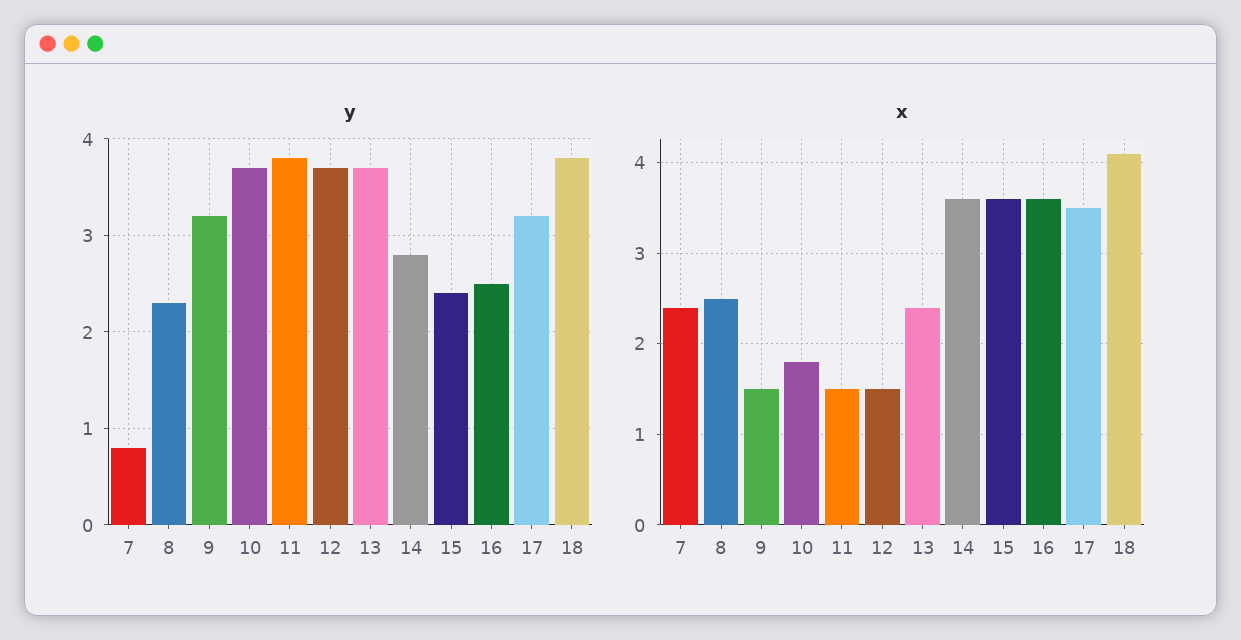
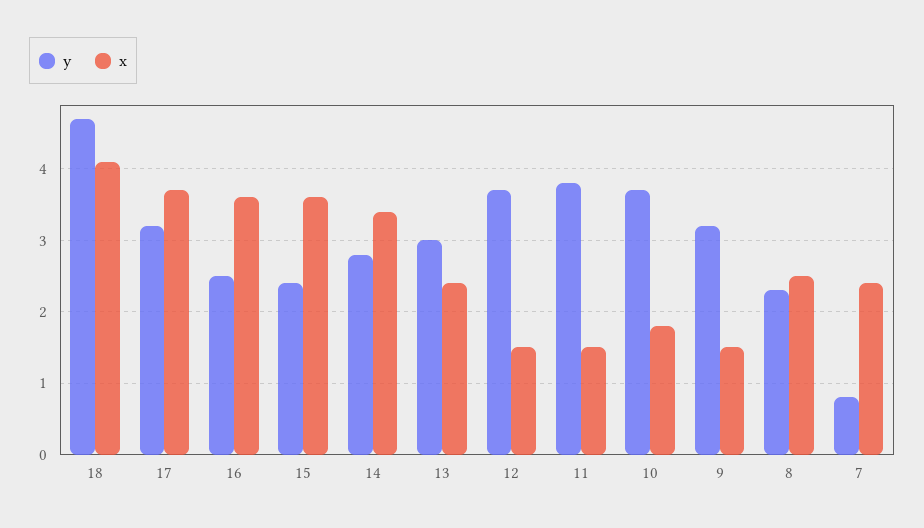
y, 13: 3.7 -> 3
y, 18: 3.8 -> 4.7
x, 14: 3.6 -> 3.4
x, 17: 3.5 -> 3.7

